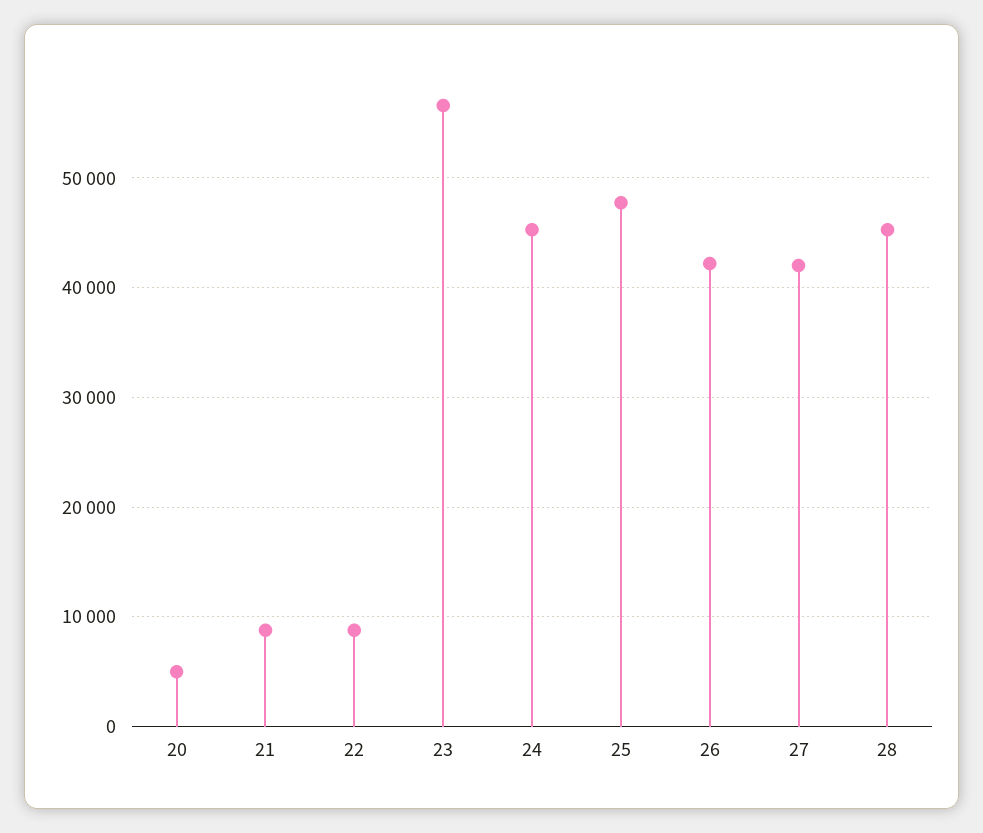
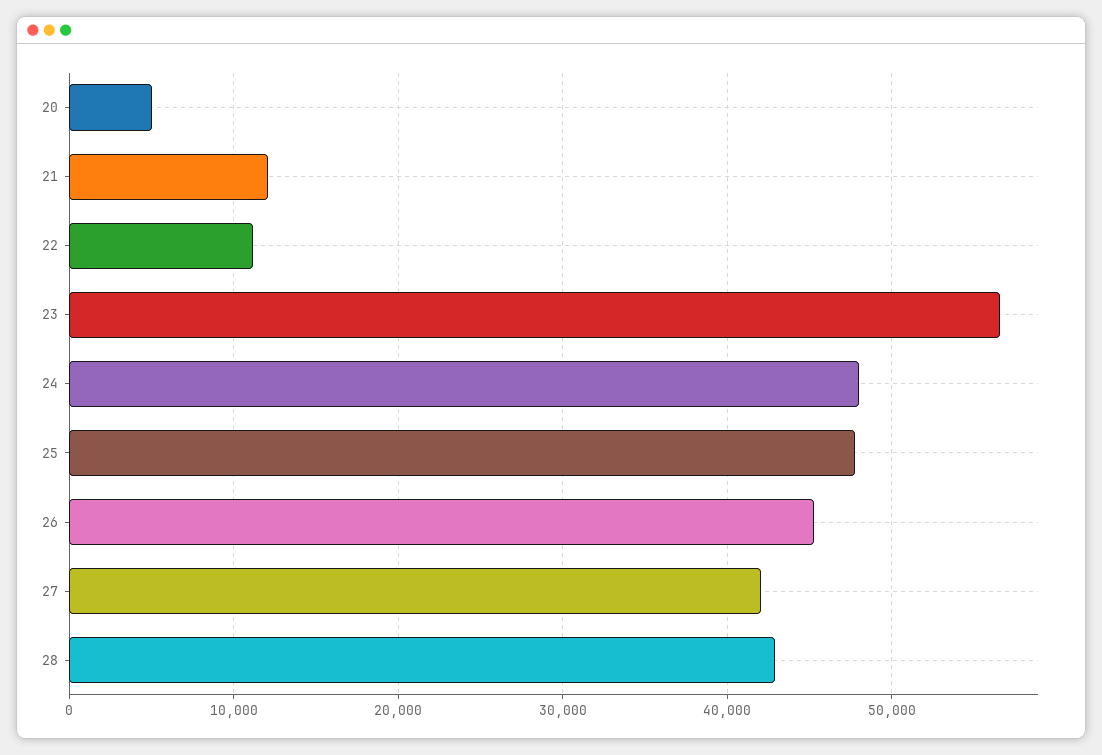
21: 9000 -> 12000
22: 9000 -> 11000
24: 45000 -> 48000
26: 42000 -> 45000
28: 45000 -> 43000

